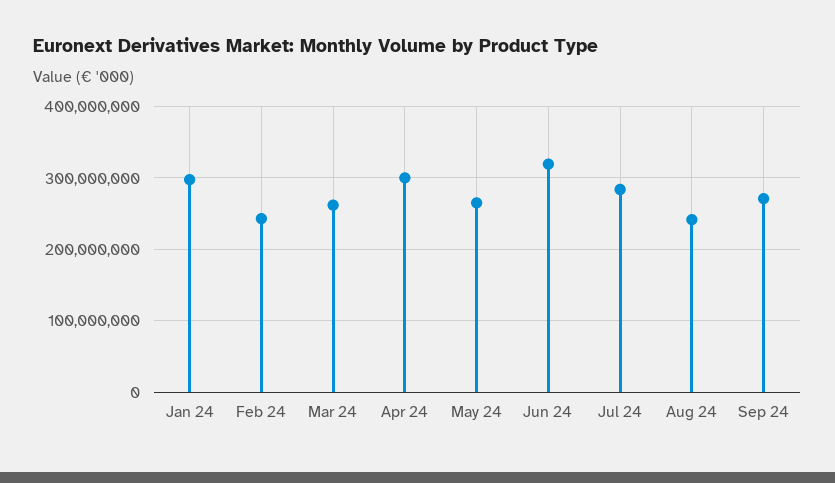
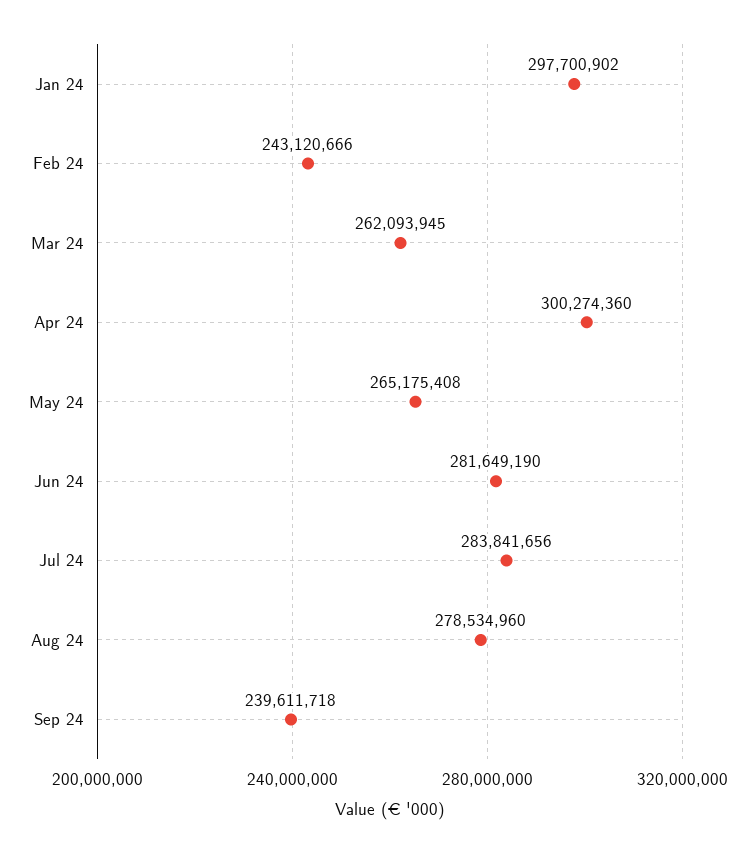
Jun 24: 320000000 -> 281649190
Aug 24: 240000000 -> 278534960
Sep 24: 270000000 -> 239611718

